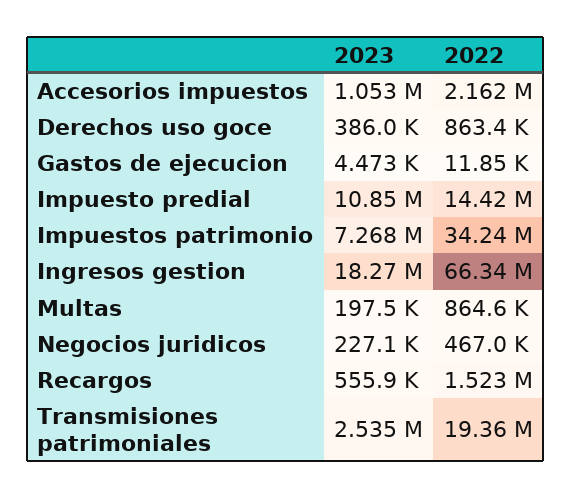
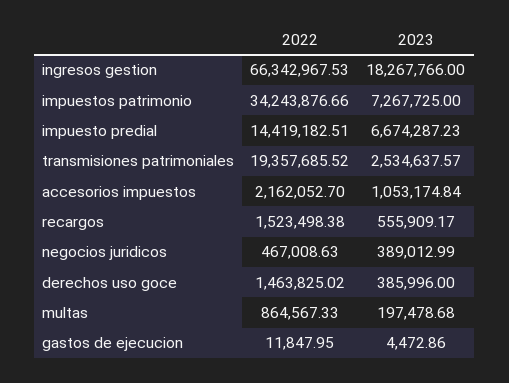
2022, Derechos uso goce: 863400 -> 1463825.02
2023, Impuesto predial: 10850000 -> 6674287.23
2023, Negocios juridicos: 227100 -> 389012.99

